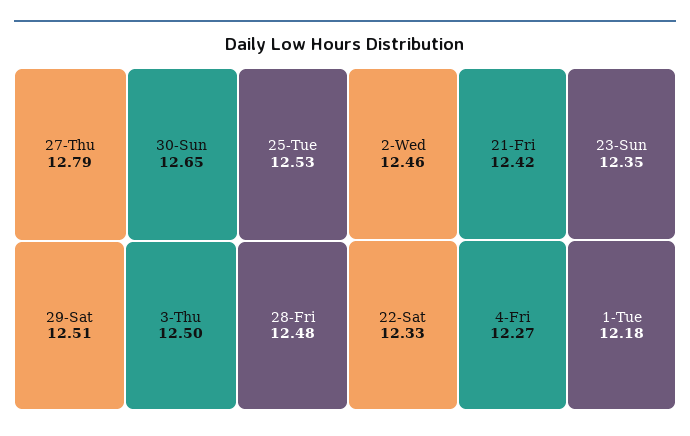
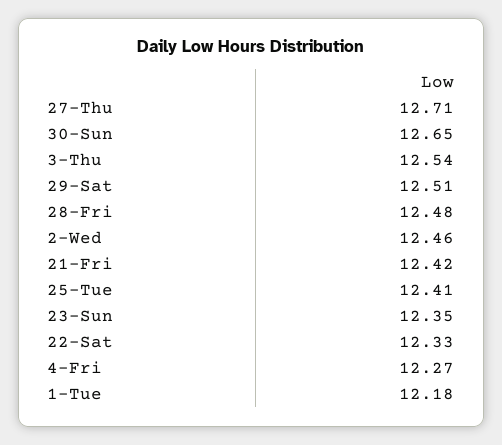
27-Thu: 12.79 -> 12.71
25-Tue: 12.53 -> 12.41
3-Thu: 12.5 -> 12.54

